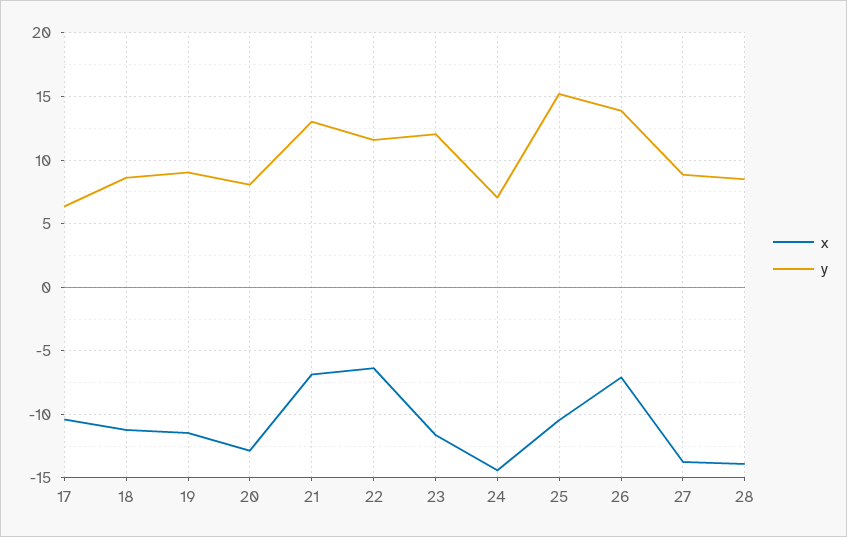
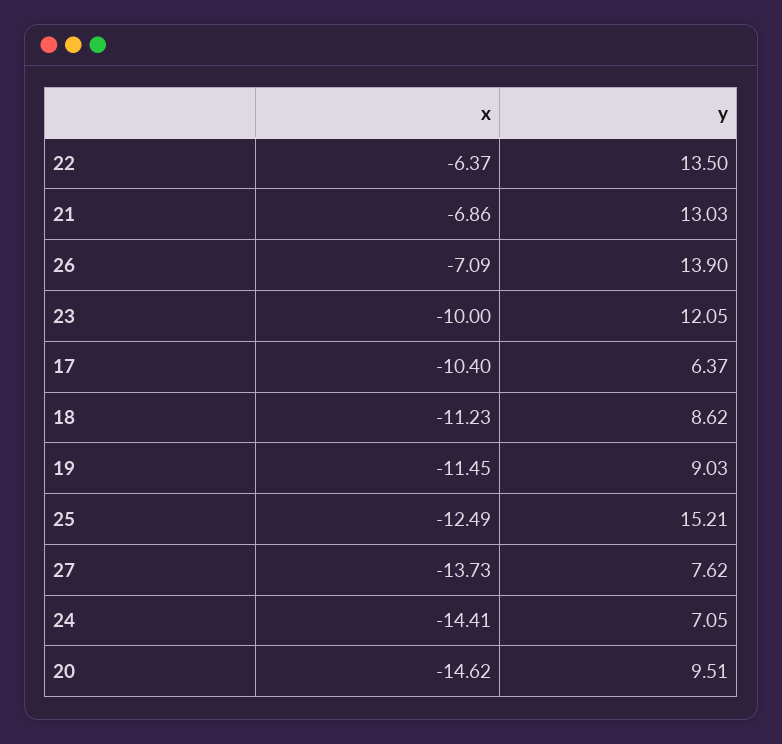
x, 20: -13 -> -14.62
y, 20: 8 -> 9.51
y, 22: 11.5 -> 13.5
x, 23: -11.5 -> -10
x, 25: -10.5 -> -12.49
y, 27: 9 -> 7.62
x, 28: -14 -> none
y, 28: 8.5 -> none

